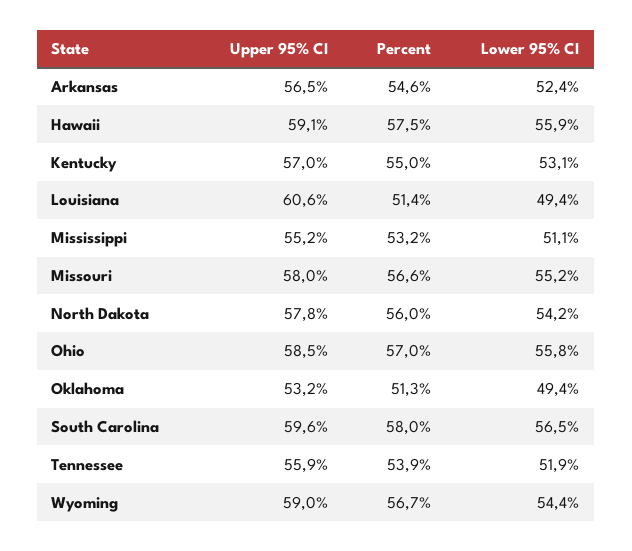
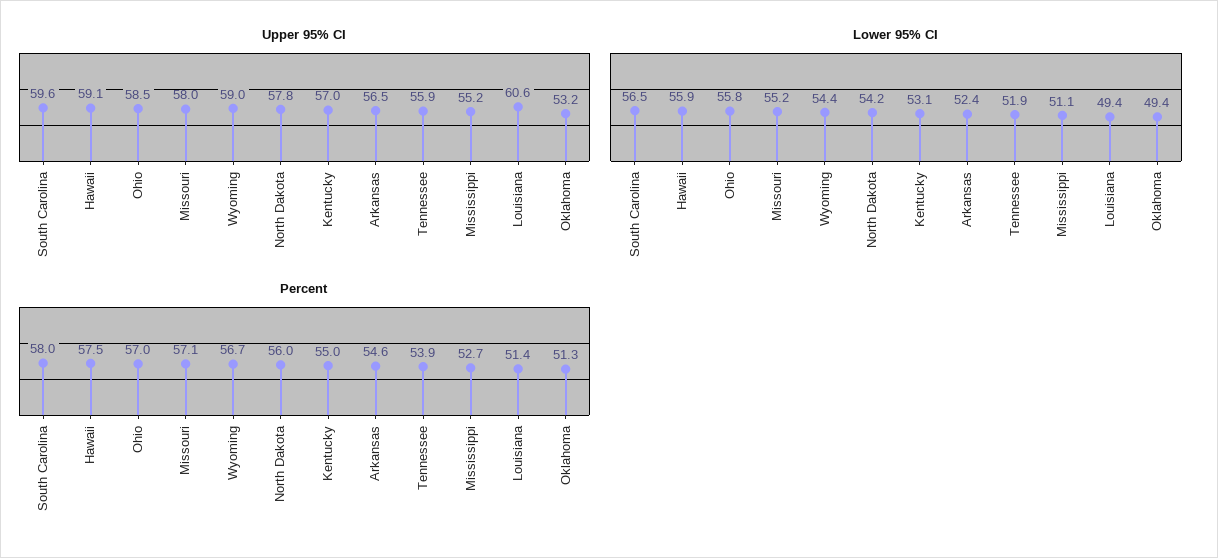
Percent, Mississippi: 53.2 -> 52.7
Percent, Missouri: 56.6 -> 57.1

